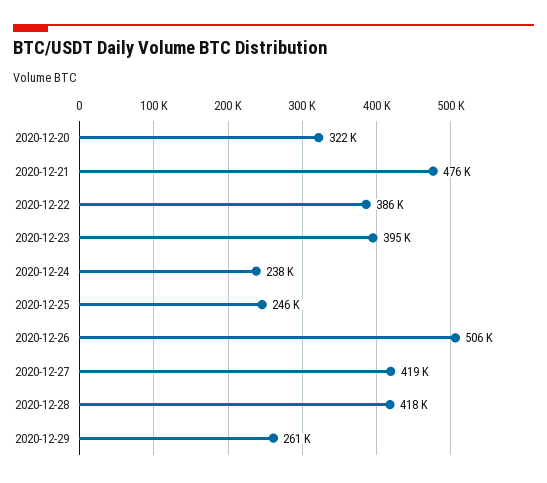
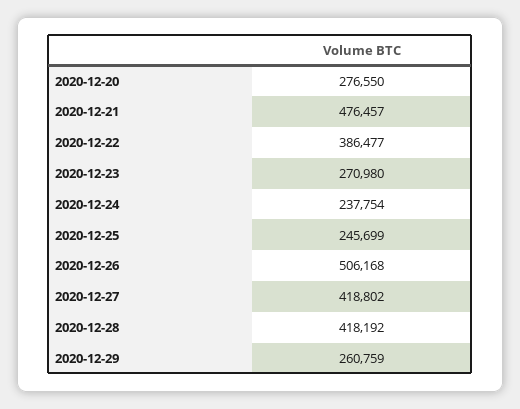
2020-12-20: 322000 -> 276550
2020-12-23: 395000 -> 270980

